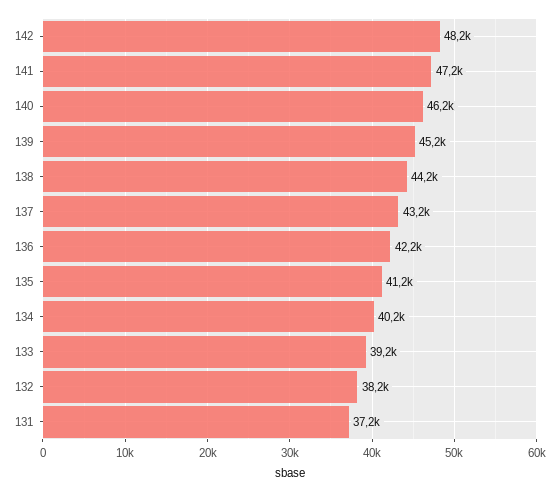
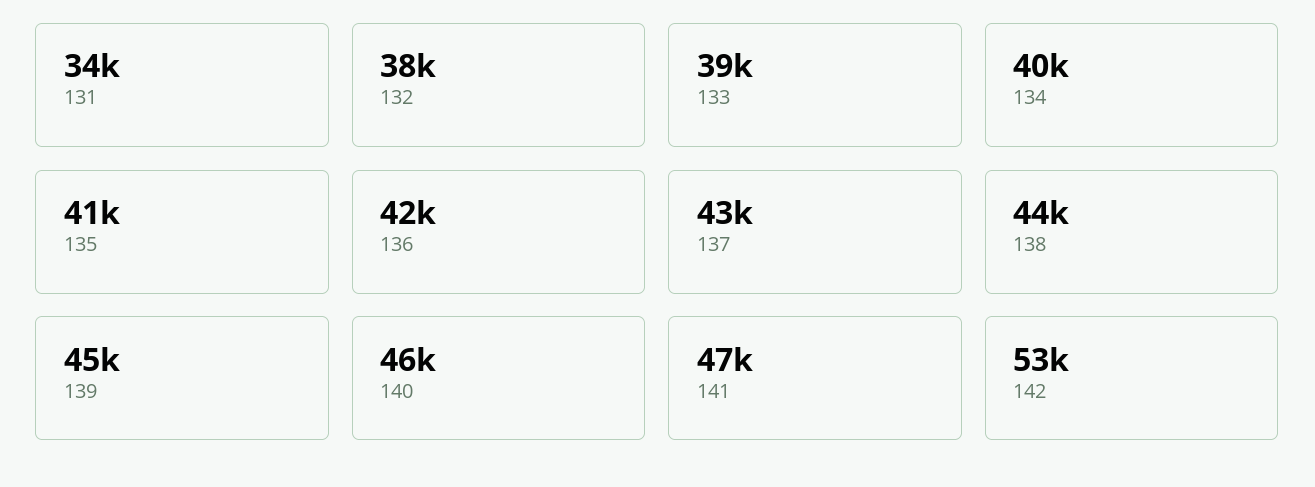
142: 48200 -> 53000
131: 37200 -> 34000

